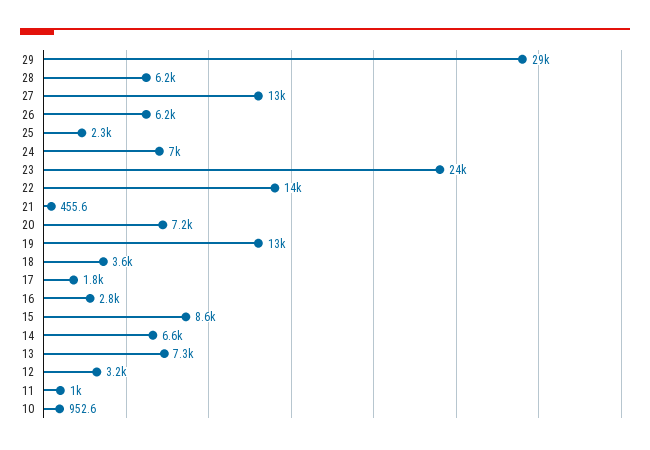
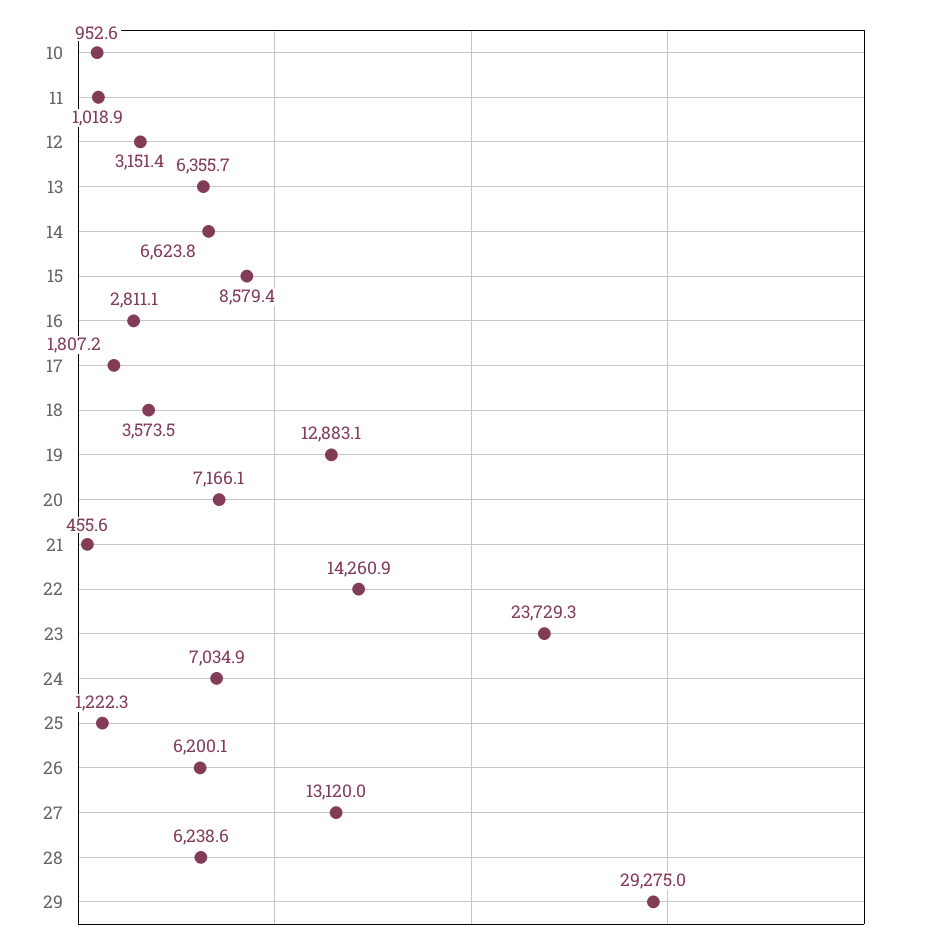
25: 2300 -> 1222.3
13: 7300 -> 6355.7

